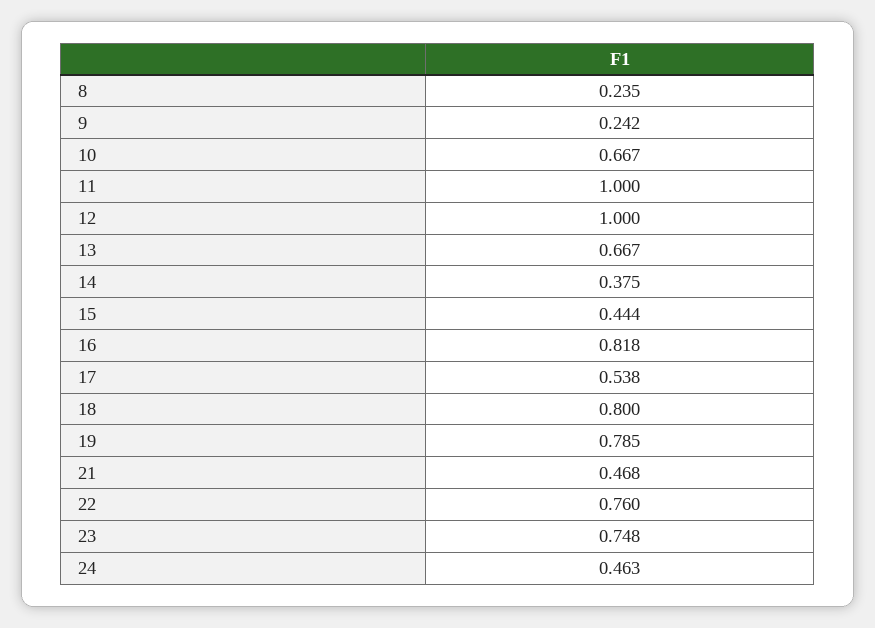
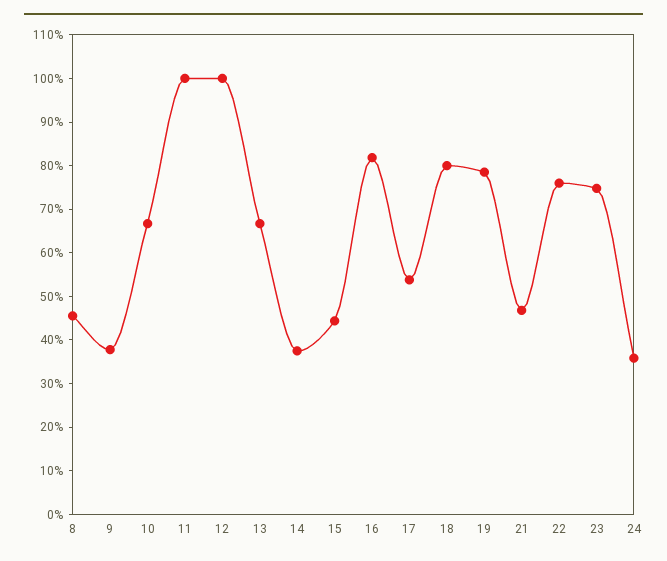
8: 0.235 -> 0.46
9: 0.242 -> 0.38
24: 0.463 -> 0.36

